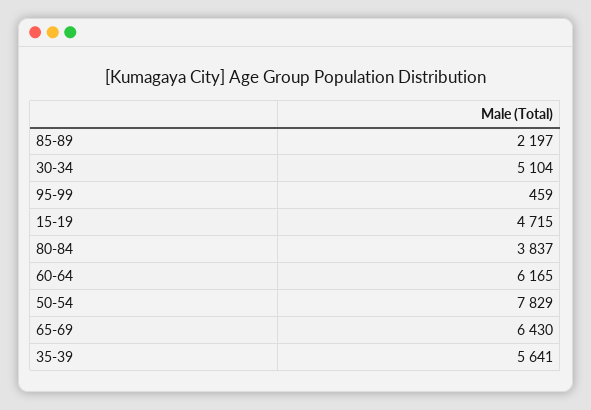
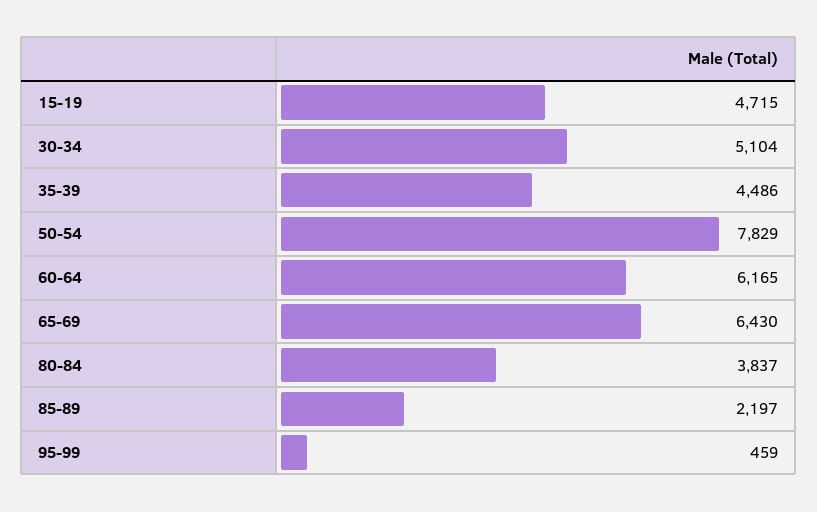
35-39: 5641 -> 4486

